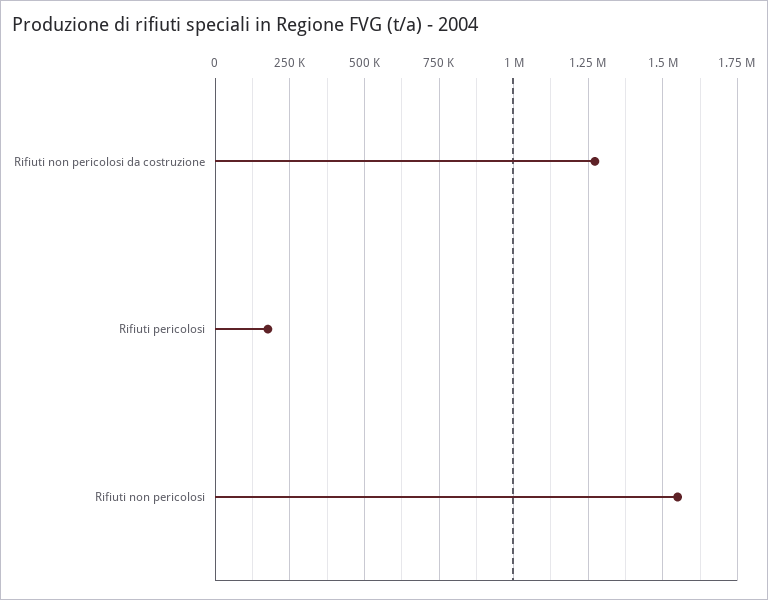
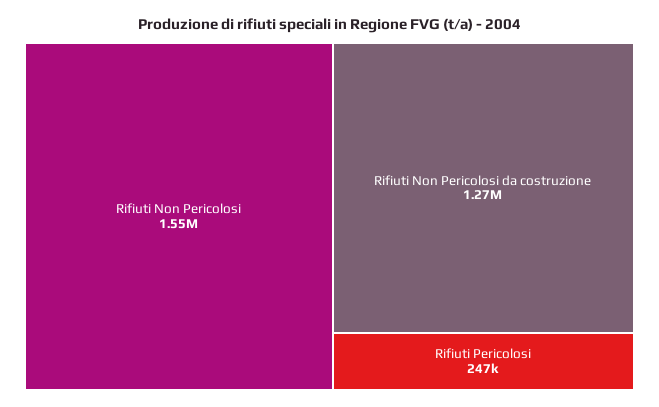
Rifiuti pericolosi: 175000 -> 247000

